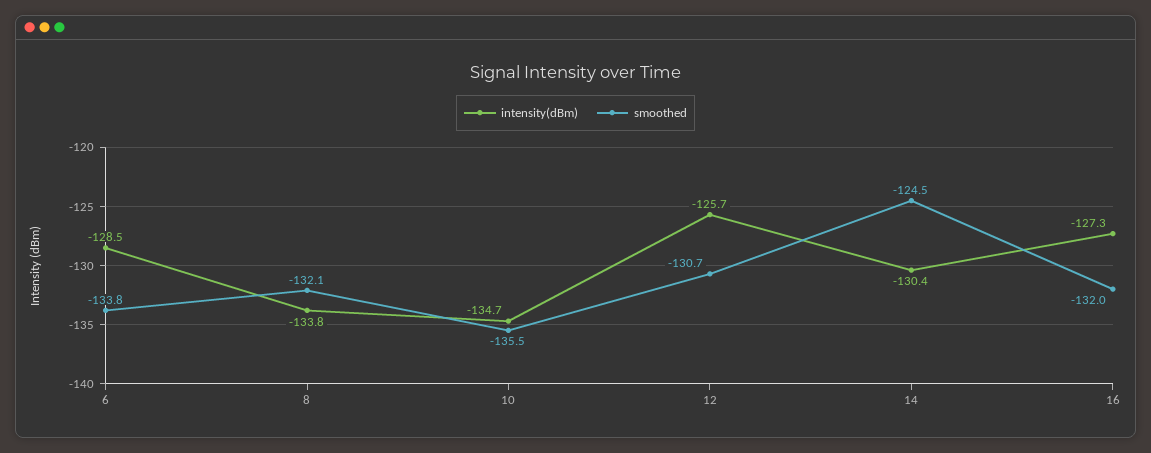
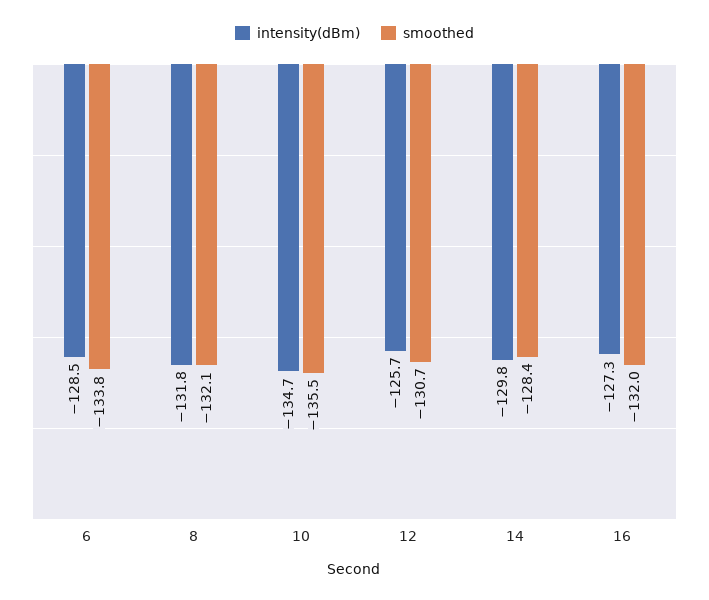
intensity(dBm), 8: -133.8 -> -131.8
intensity(dBm), 14: -130.4 -> -129.8
smoothed, 14: -124.5 -> -128.4

